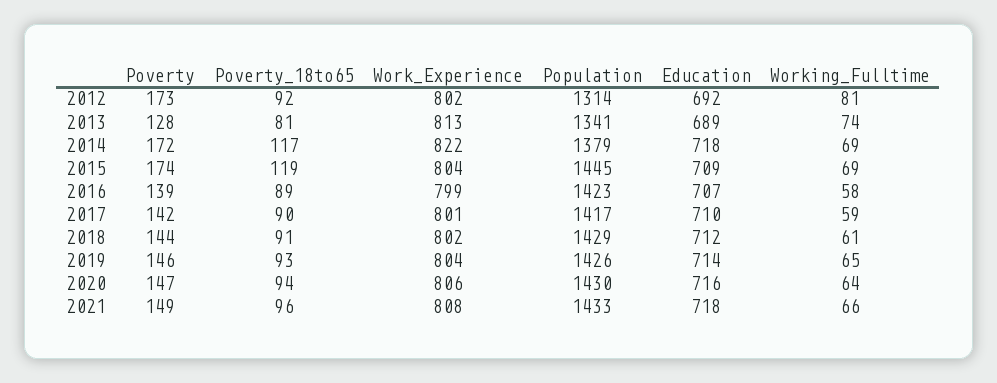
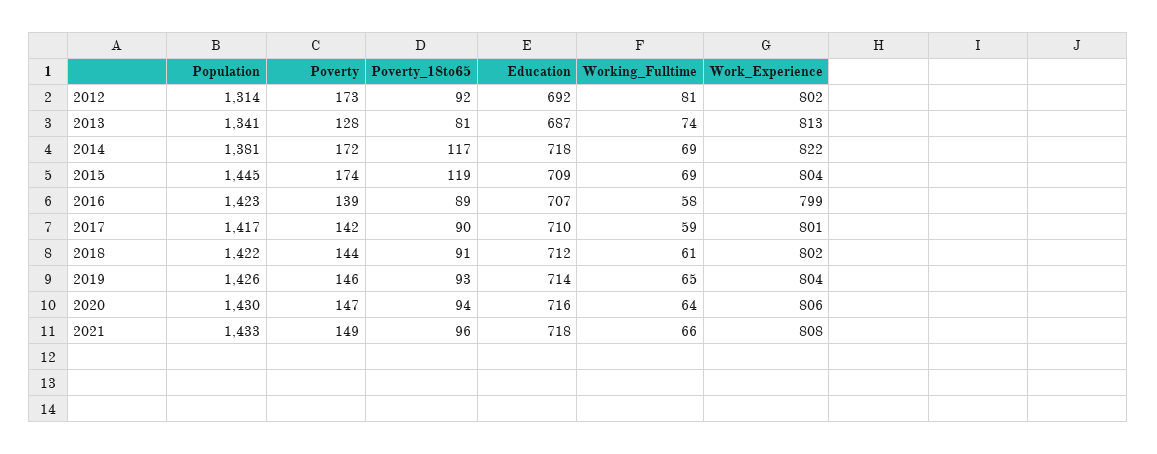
Education, 2013: 689 -> 687
Population, 2014: 1379 -> 1381
Population, 2018: 1429 -> 1422

